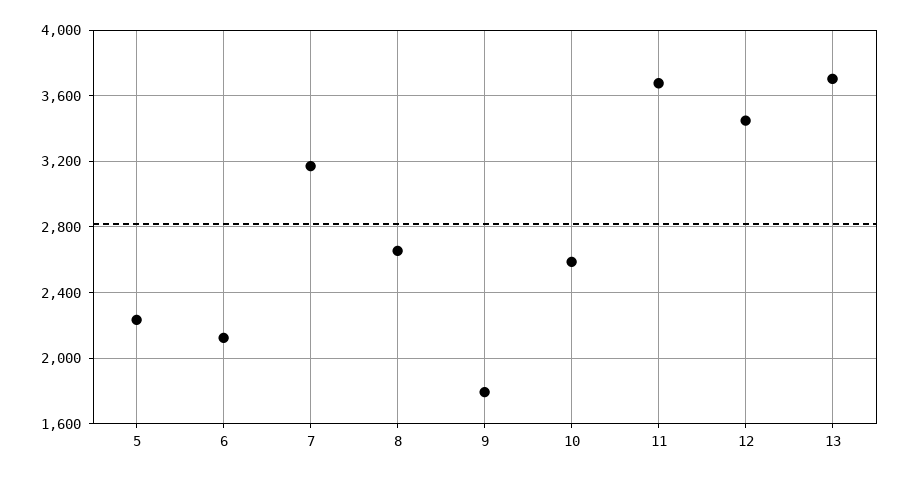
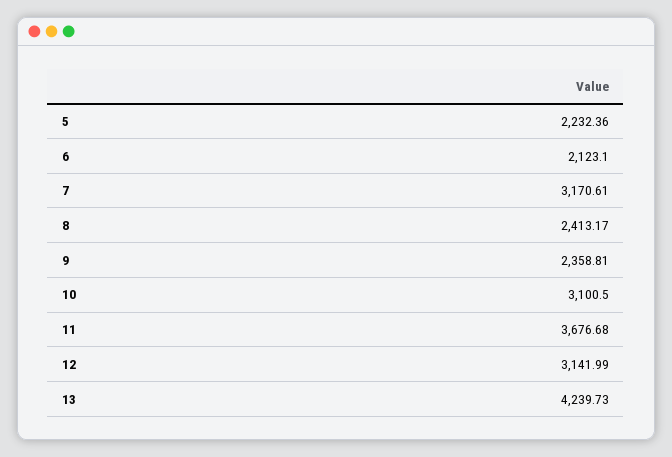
8: 2650 -> 2413.17
9: 1800 -> 2358.81
10: 2600 -> 3100.5
12: 3450 -> 3141.99
13: 3700 -> 4239.73

